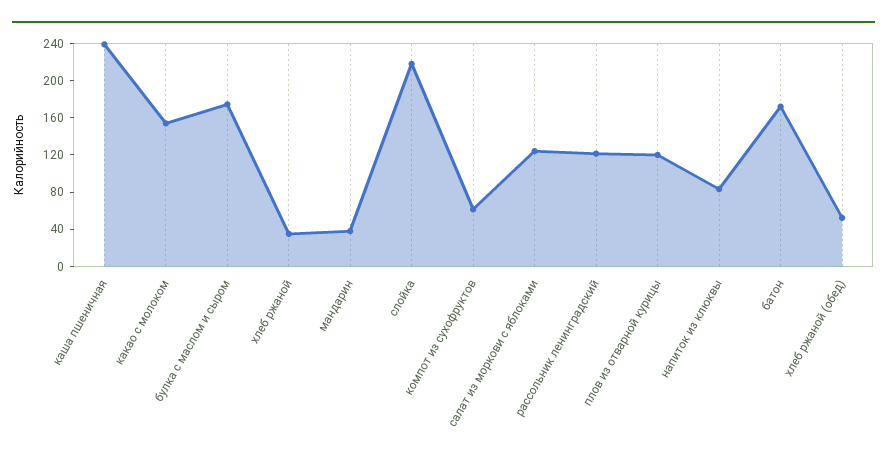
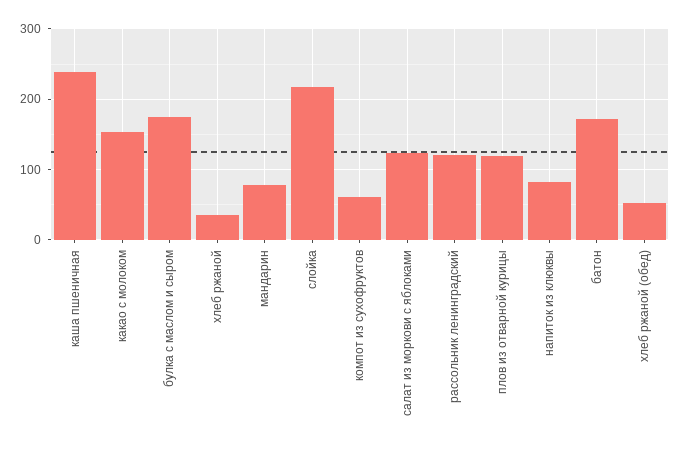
мандарин: 40 -> 80

